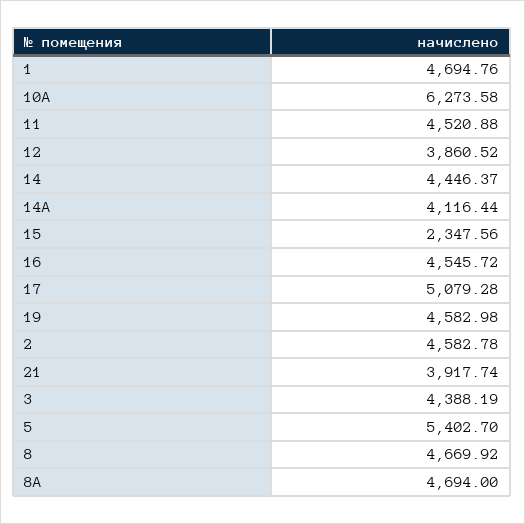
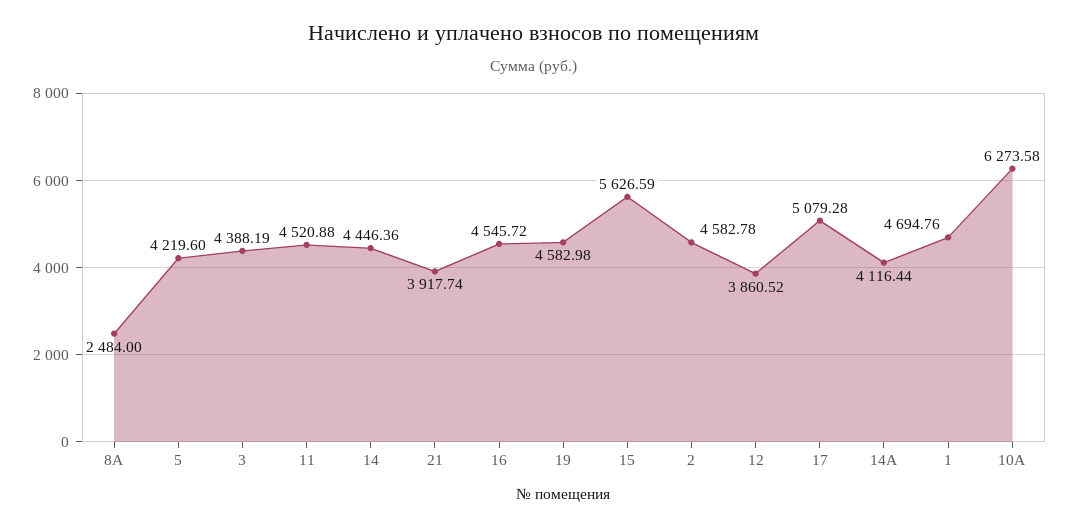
14: 4446.37 -> 4446.36
15: 2347.56 -> 5626.59
5: 5402.7 -> 4219.6
8: 4669.92 -> none
8А: 4694 -> 2484

